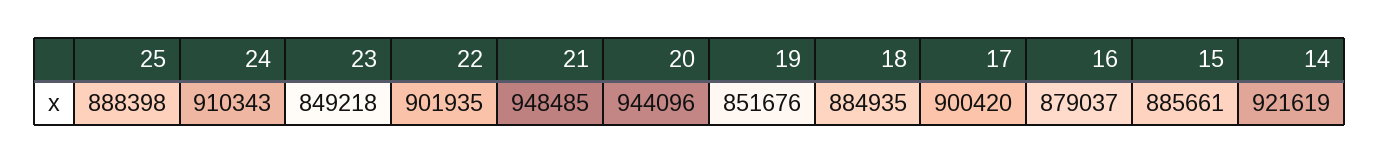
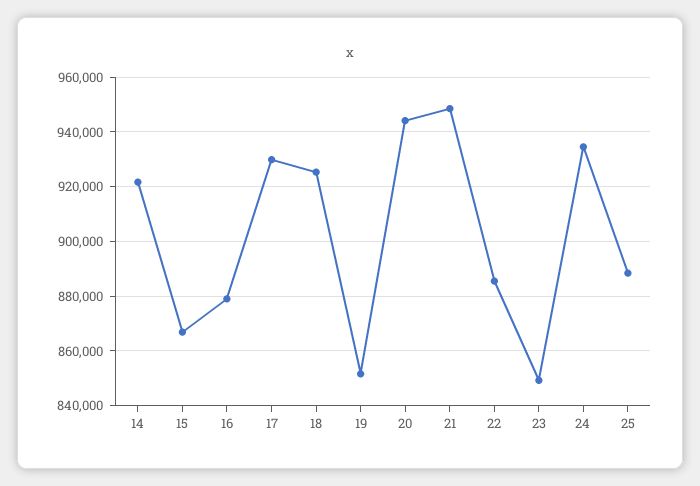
24: 910343 -> 935000
22: 901935 -> 885000
18: 884935 -> 925000
17: 900420 -> 930000
15: 885661 -> 867500

